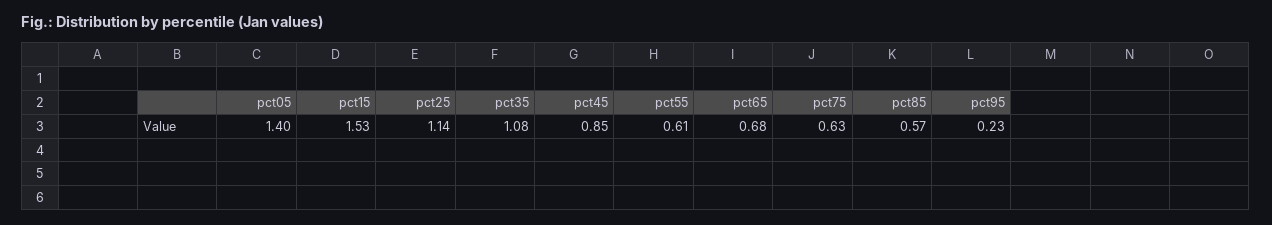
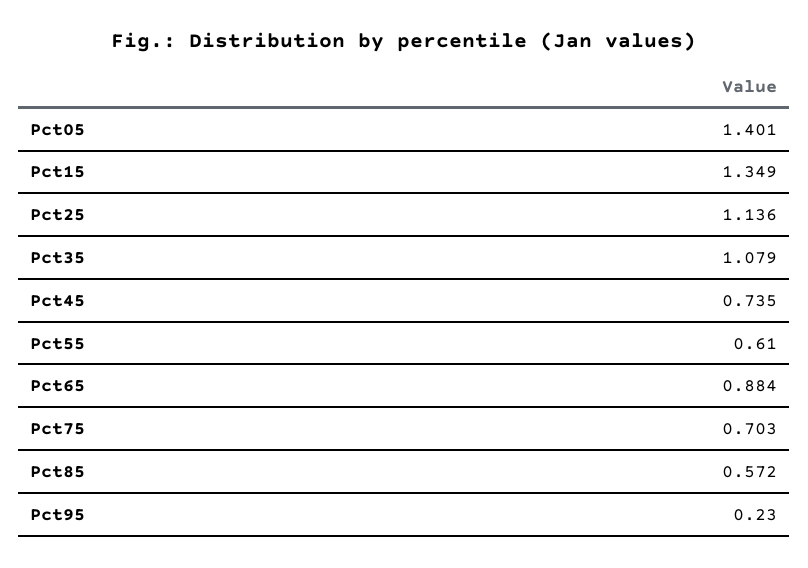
pct15: 1.53 -> 1.349
pct45: 0.85 -> 0.735
pct65: 0.68 -> 0.884
pct75: 0.63 -> 0.703

